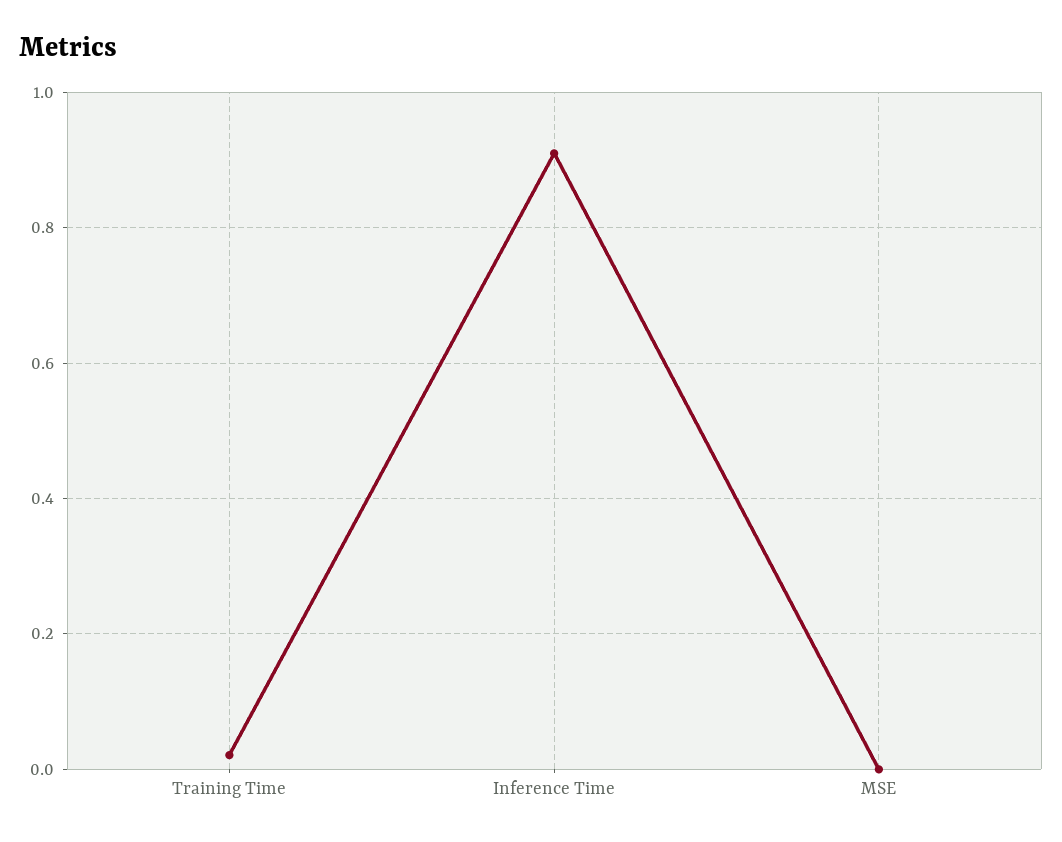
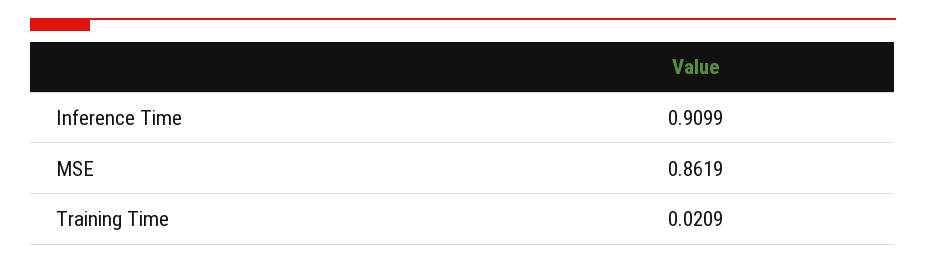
MSE: 0 -> 0.8619

